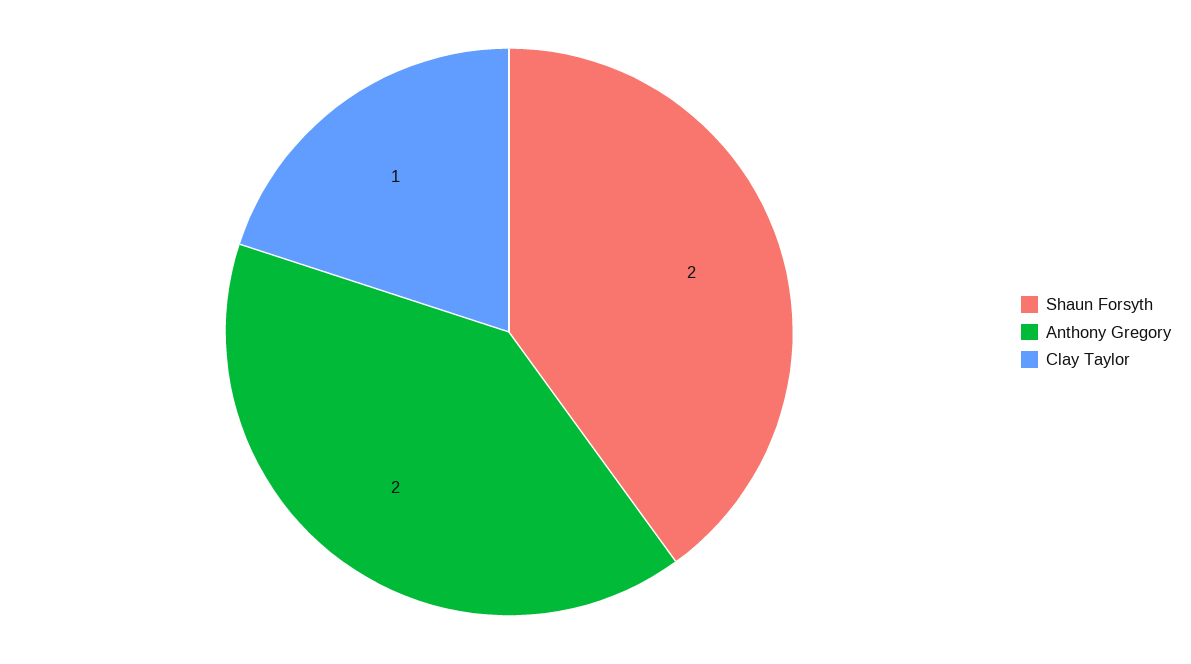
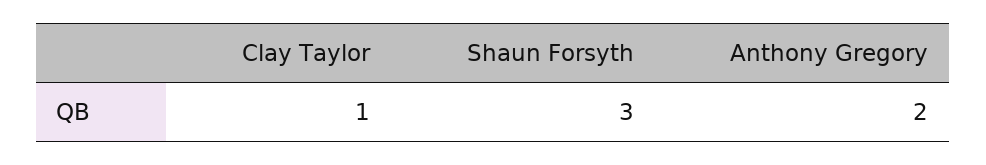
Shaun Forsyth: 2 -> 3

